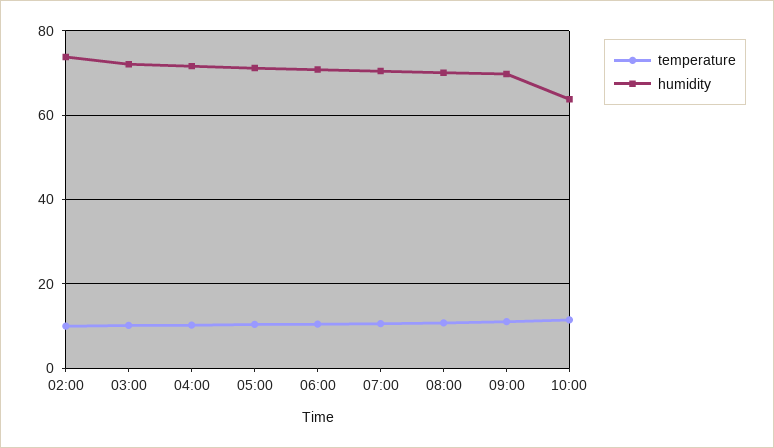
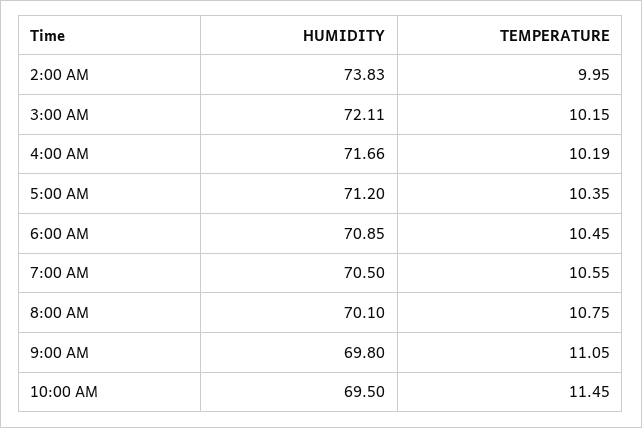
humidity, 10:00: 64 -> 69.5

